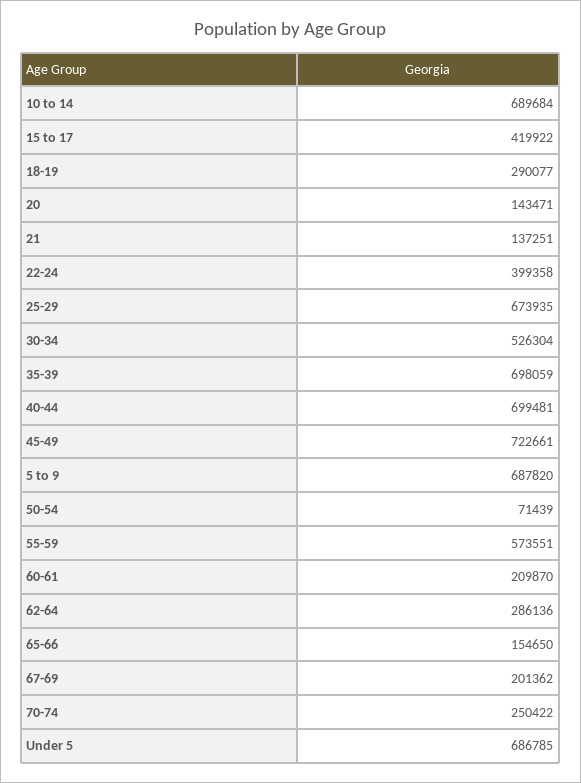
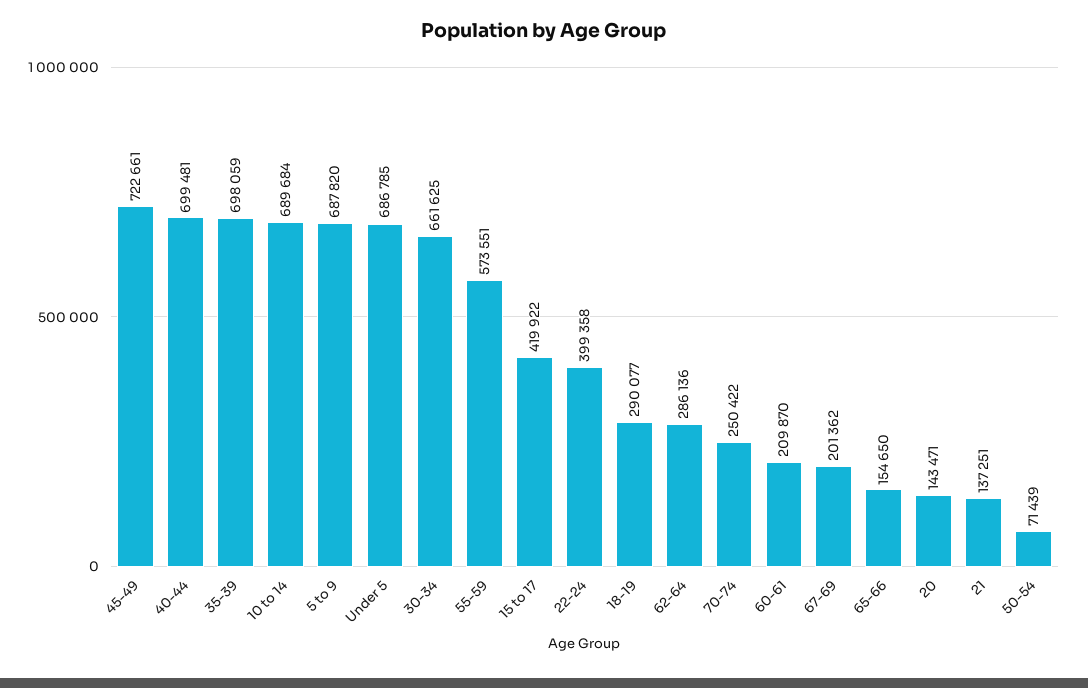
25-29: 673935 -> none
30-34: 526304 -> 661625

